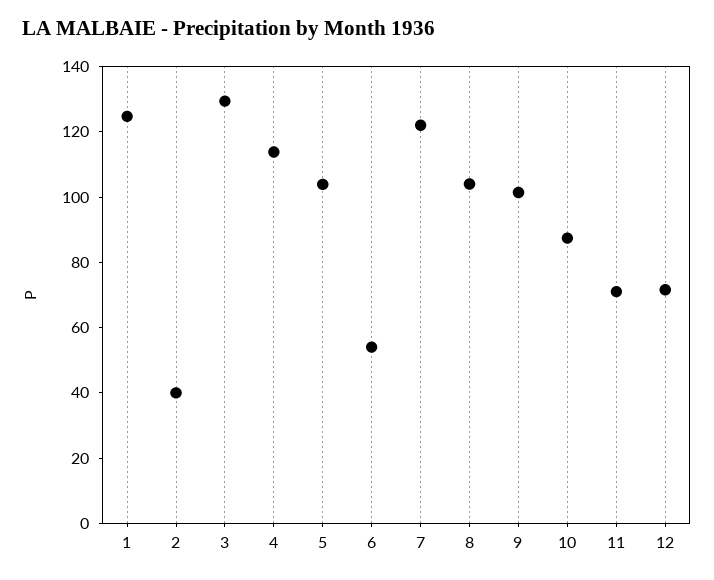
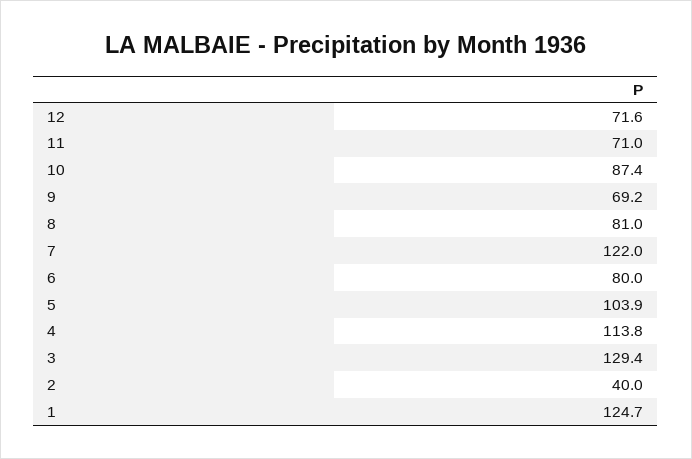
6: 55 -> 80
8: 105 -> 81
9: 100 -> 69.2

